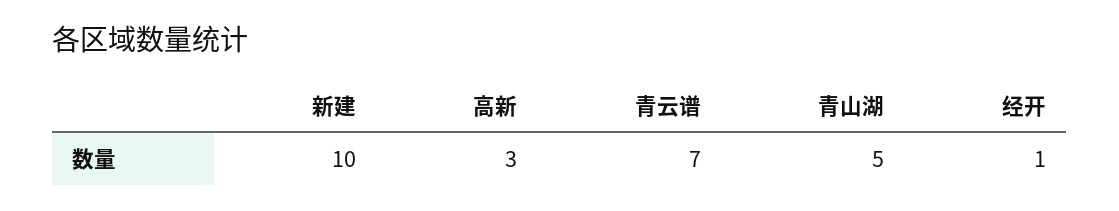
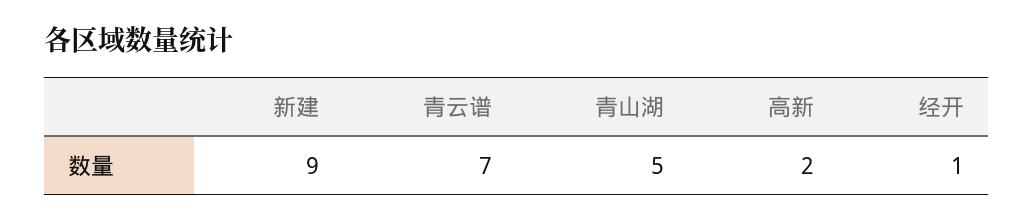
新建: 10 -> 9
高新: 3 -> 2

